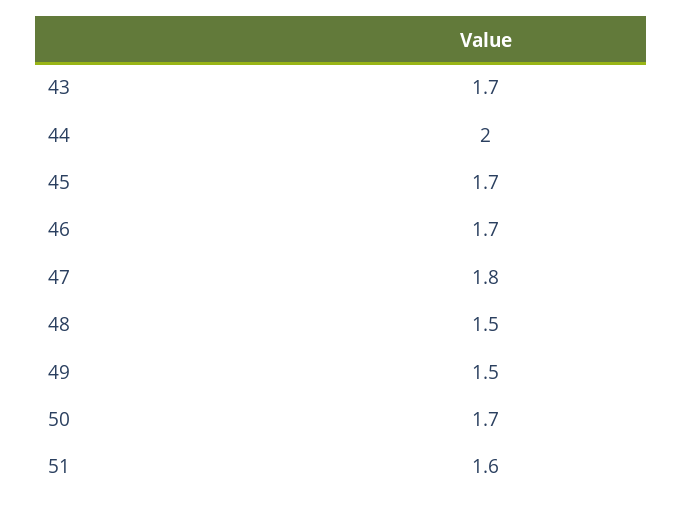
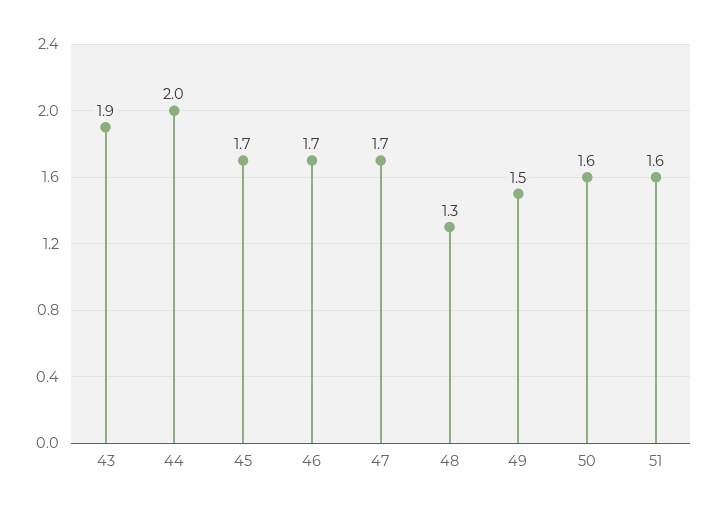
43: 1.7 -> 1.9
47: 1.8 -> 1.7
48: 1.5 -> 1.3
50: 1.7 -> 1.6

